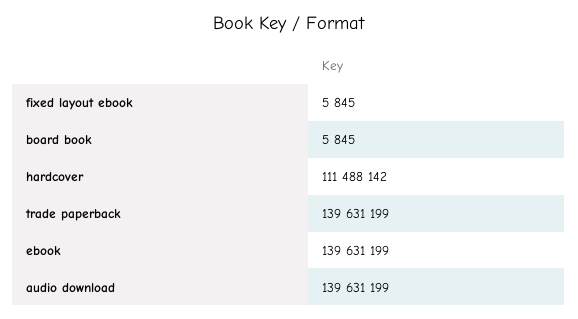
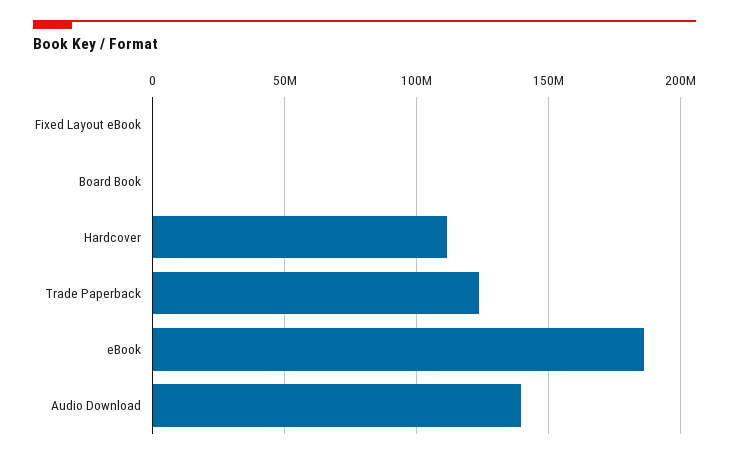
trade paperback: 139631199 -> 125000000
ebook: 139631199 -> 185000000

